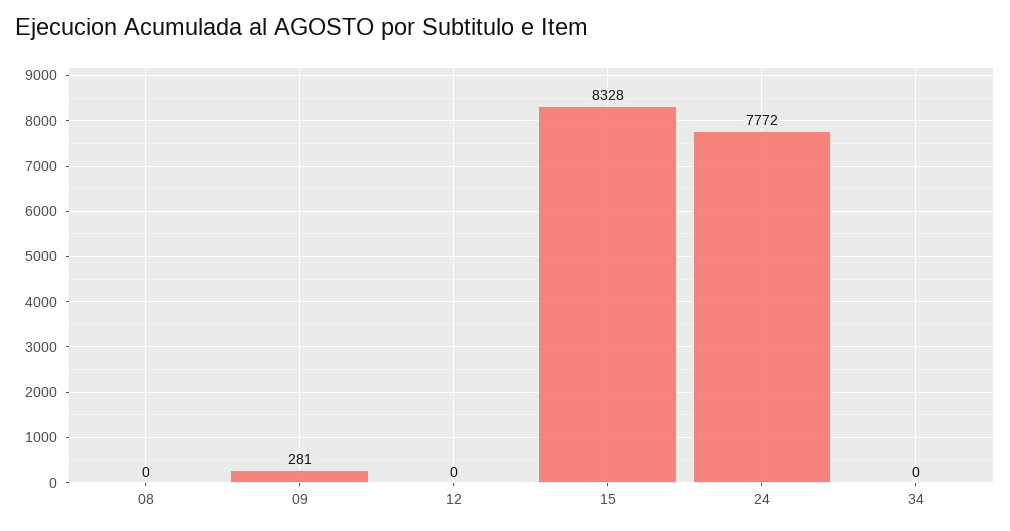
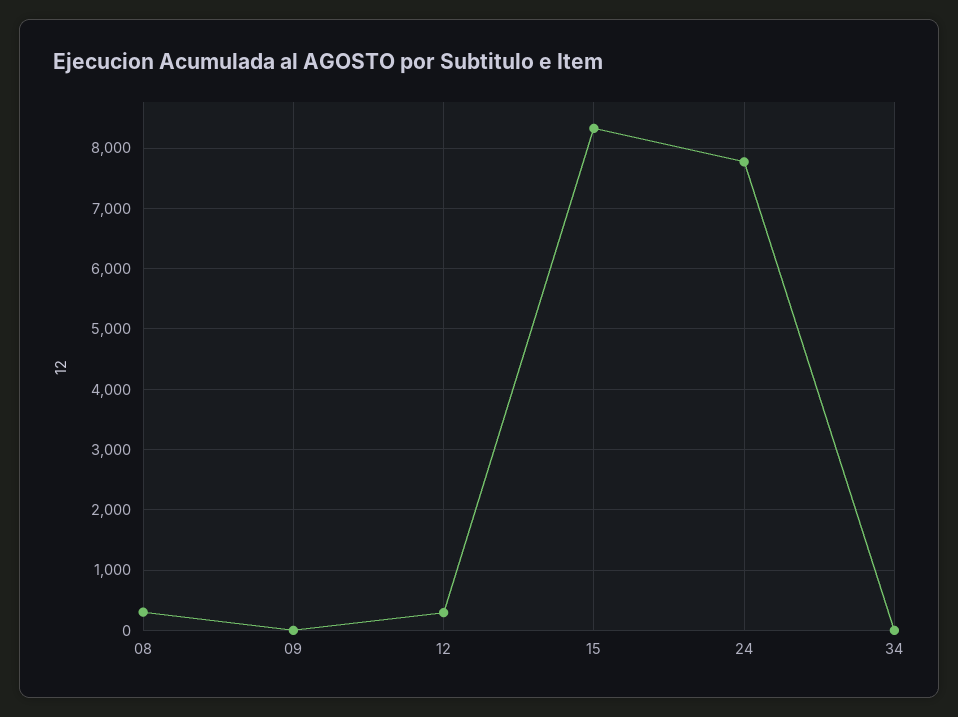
08: 0 -> 300
09: 281 -> 0
12: 0 -> 300

